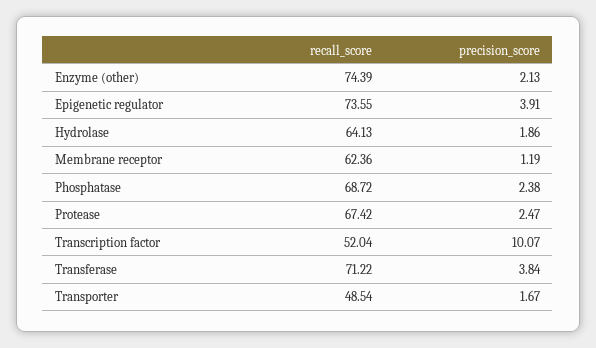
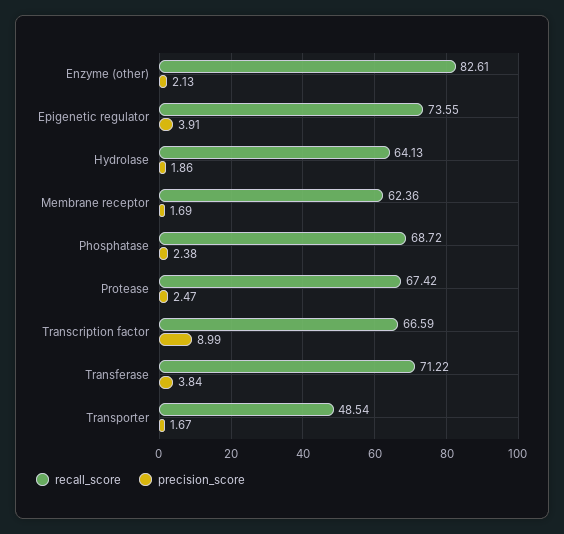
recall_score, Enzyme (other): 74.39 -> 82.61
precision_score, Membrane receptor: 1.19 -> 1.69
recall_score, Transcription factor: 52.04 -> 66.59
precision_score, Transcription factor: 10.07 -> 8.99

